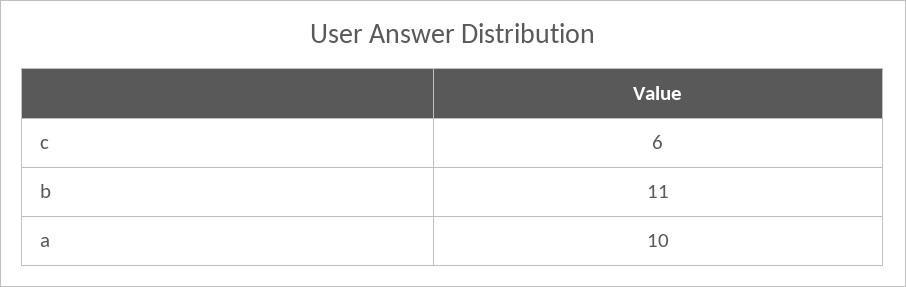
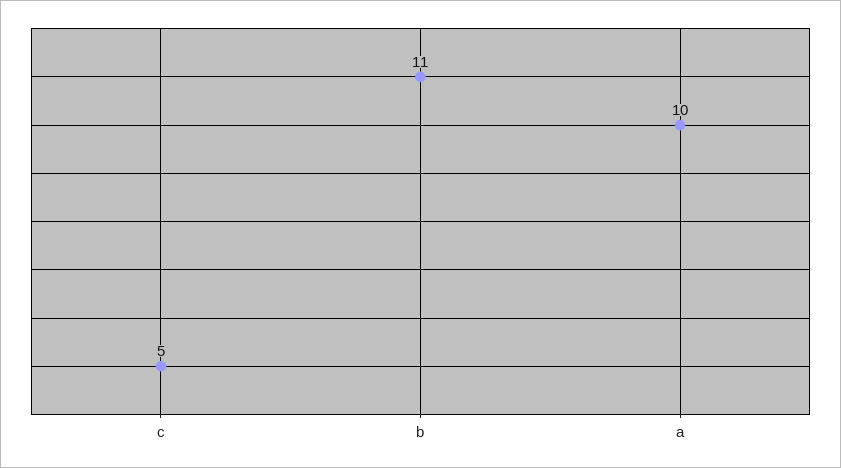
c: 6 -> 5

